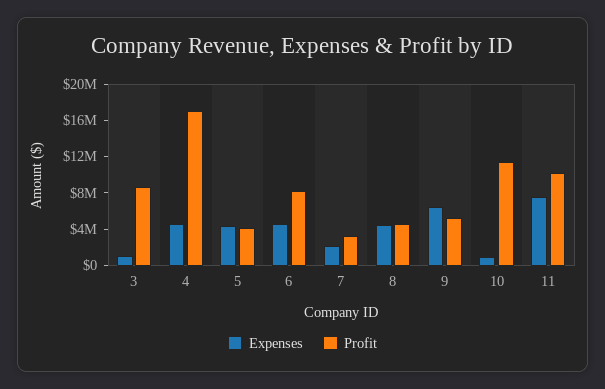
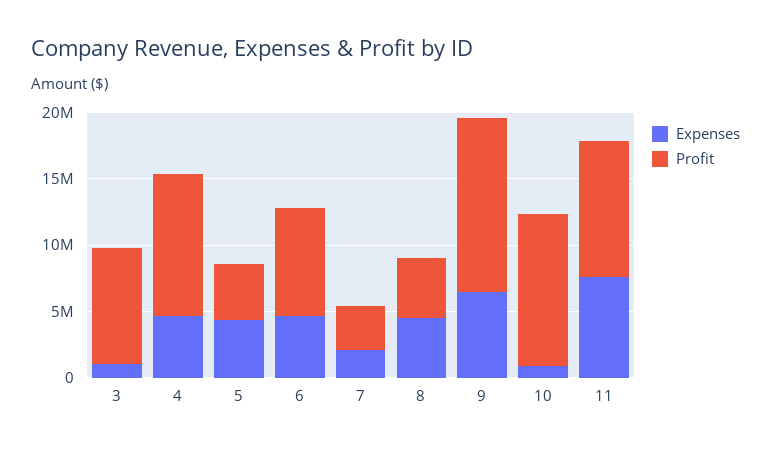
Profit, 4: 17000000 -> 11000000
Profit, 9: 5000000 -> 13000000

